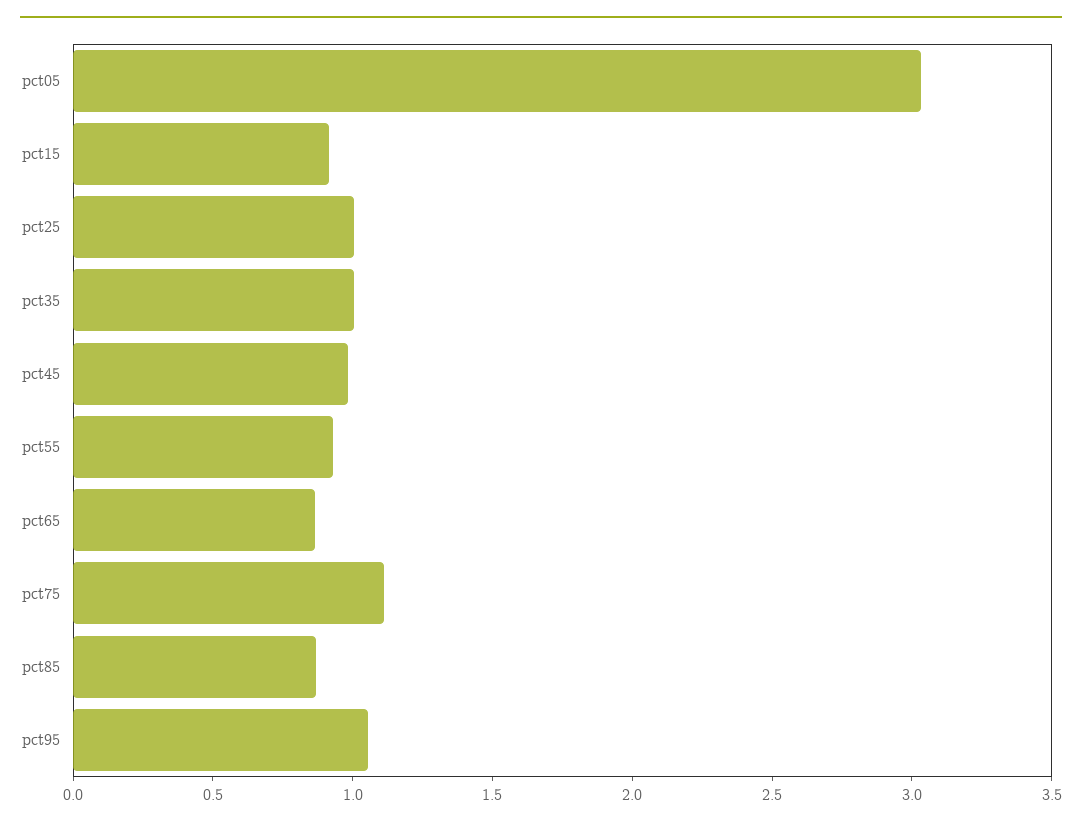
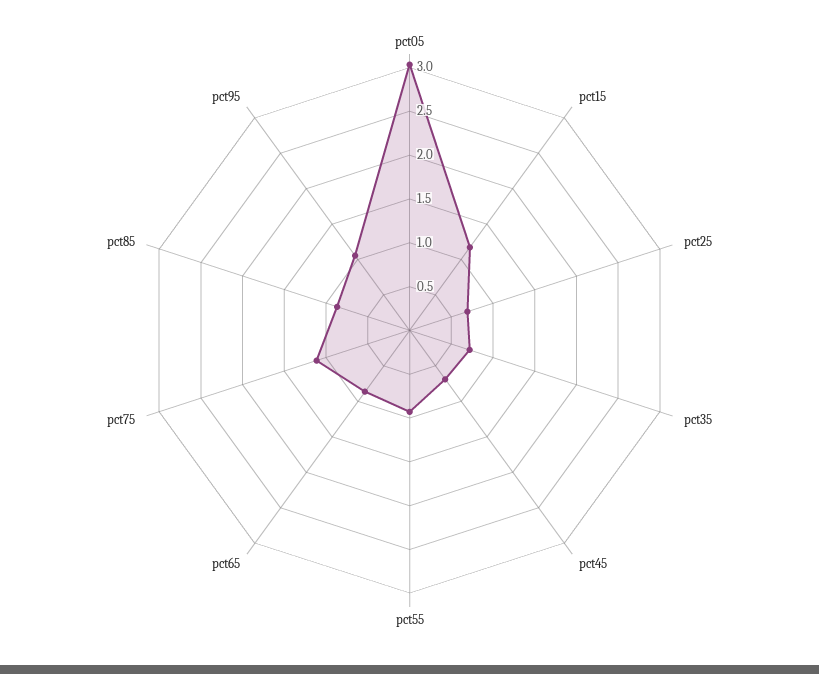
pct15: 0.9 -> 1.2
pct25: 1 -> 0.7
pct35: 1 -> 0.7
pct45: 1 -> 0.7

